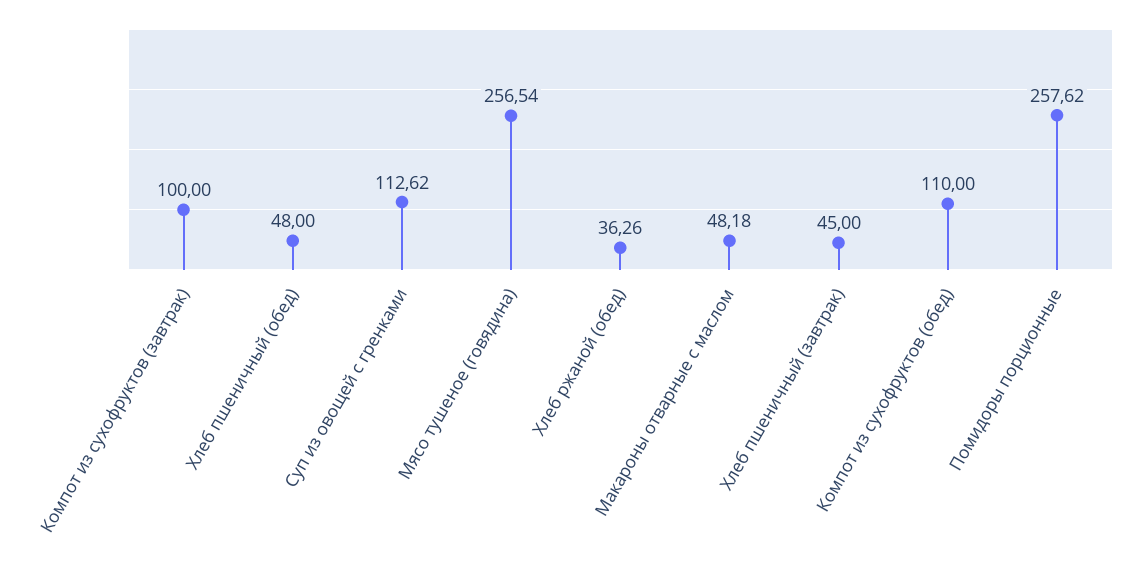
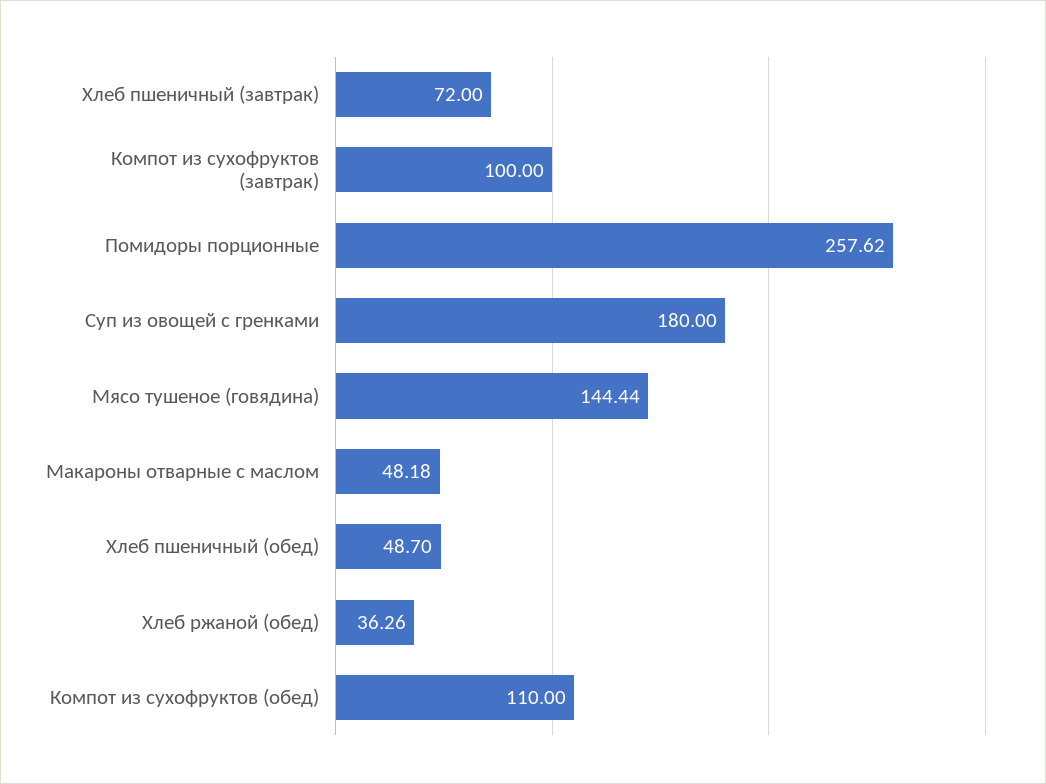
Хлеб пшеничный (обед): 48 -> 48.7
Суп из овощей с гренками: 112.62 -> 180
Мясо тушеное (говядина): 256.54 -> 144.44
Хлеб пшеничный (завтрак): 45 -> 72

